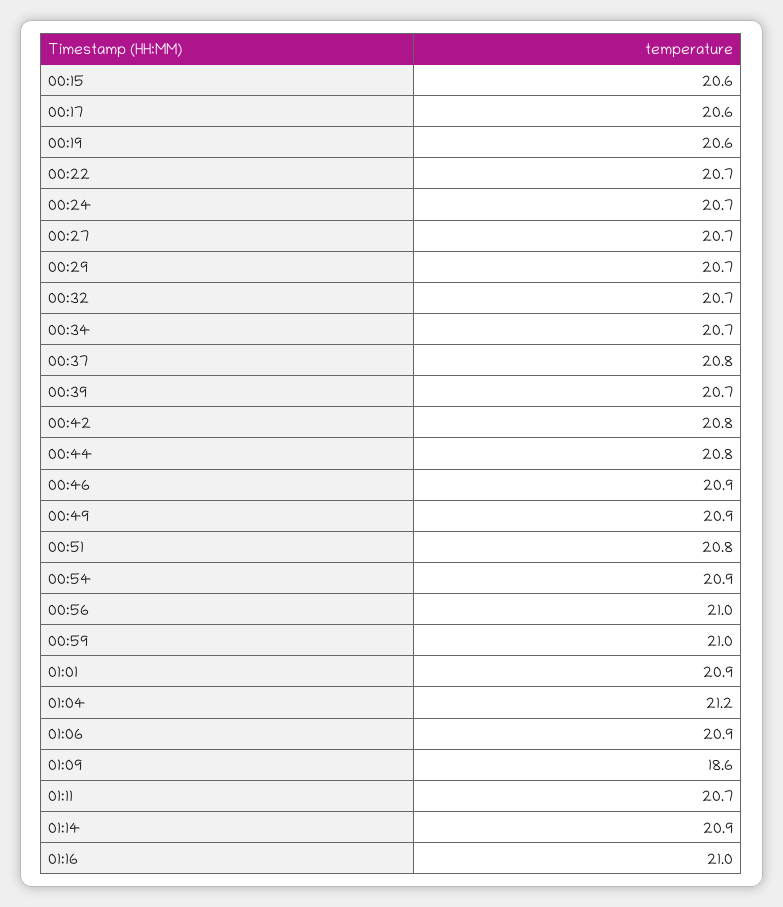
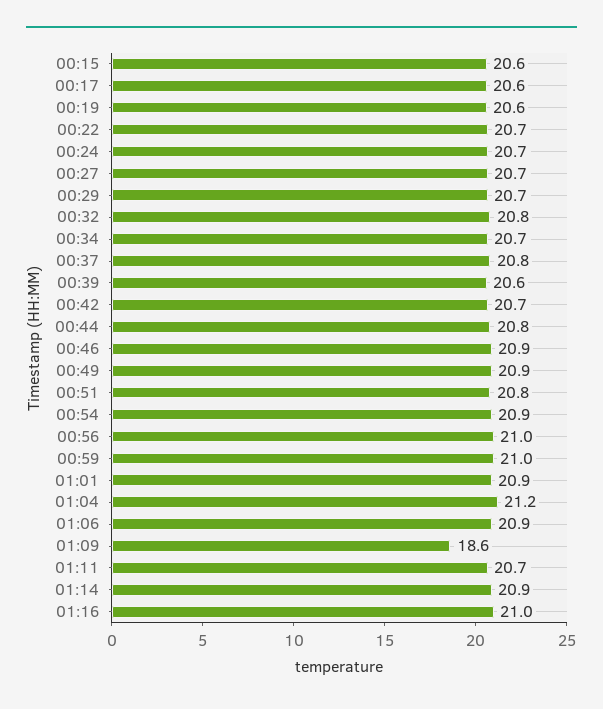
00:32: 20.7 -> 20.8
00:39: 20.7 -> 20.6
00:42: 20.8 -> 20.7

